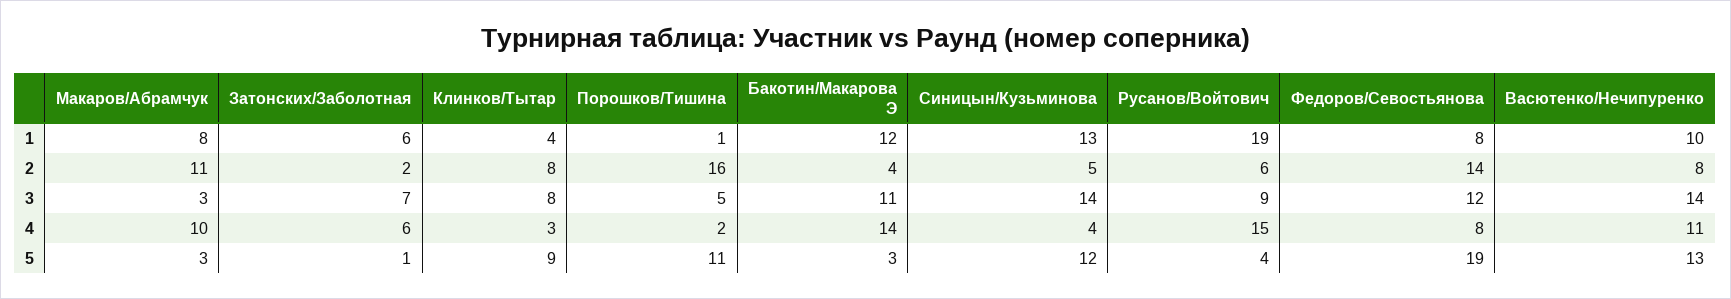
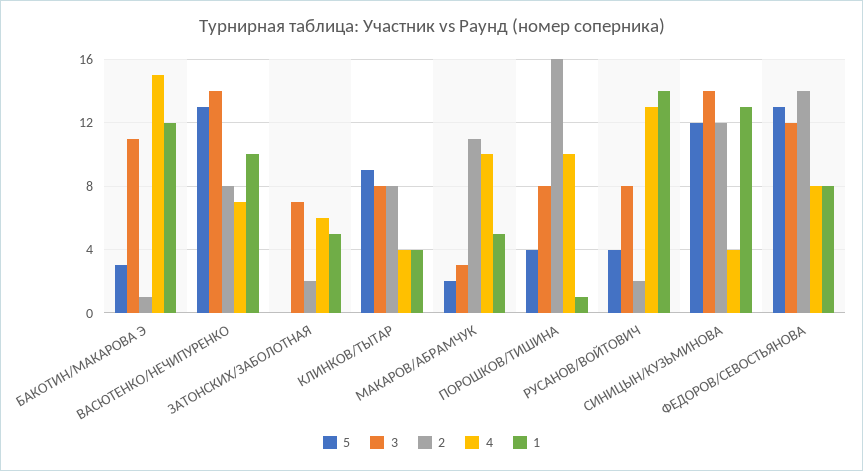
1, Макаров/Абрамчук: 8 -> 5
1, Затонских/Заболотная: 6 -> 5
1, Русанов/Войтович: 19 -> 14
2, Бакотин/Макарова Э: 4 -> 1
2, Синицын/Кузьминова: 5 -> 12
2, Русанов/Войтович: 6 -> 2
3, Порошков/Тишина: 5 -> 8
3, Русанов/Войтович: 9 -> 8
4, Клинков/Тытар: 3 -> 4
4, Порошков/Тишина: 2 -> 10
4, Бакотин/Макарова Э: 14 -> 15
4, Русанов/Войтович: 15 -> 13
4, Васютенко/Нечипуренко: 11 -> 7
5, Макаров/Абрамчук: 3 -> 2
5, Затонских/Заболотная: 1 -> 0
5, Порошков/Тишина: 11 -> 4
5, Федоров/Севостьянова: 19 -> 13

